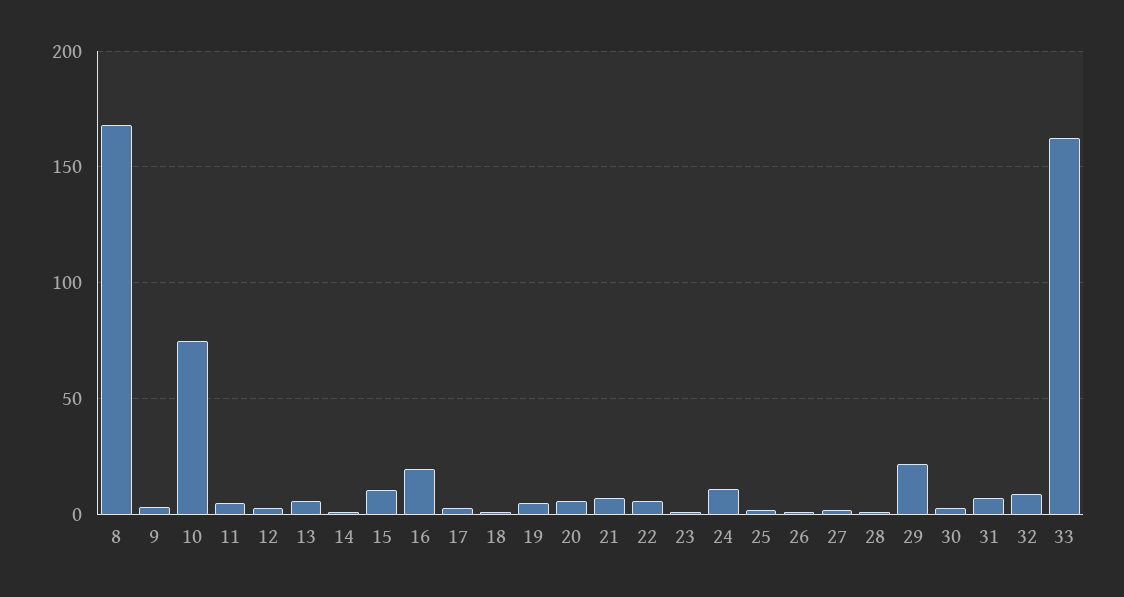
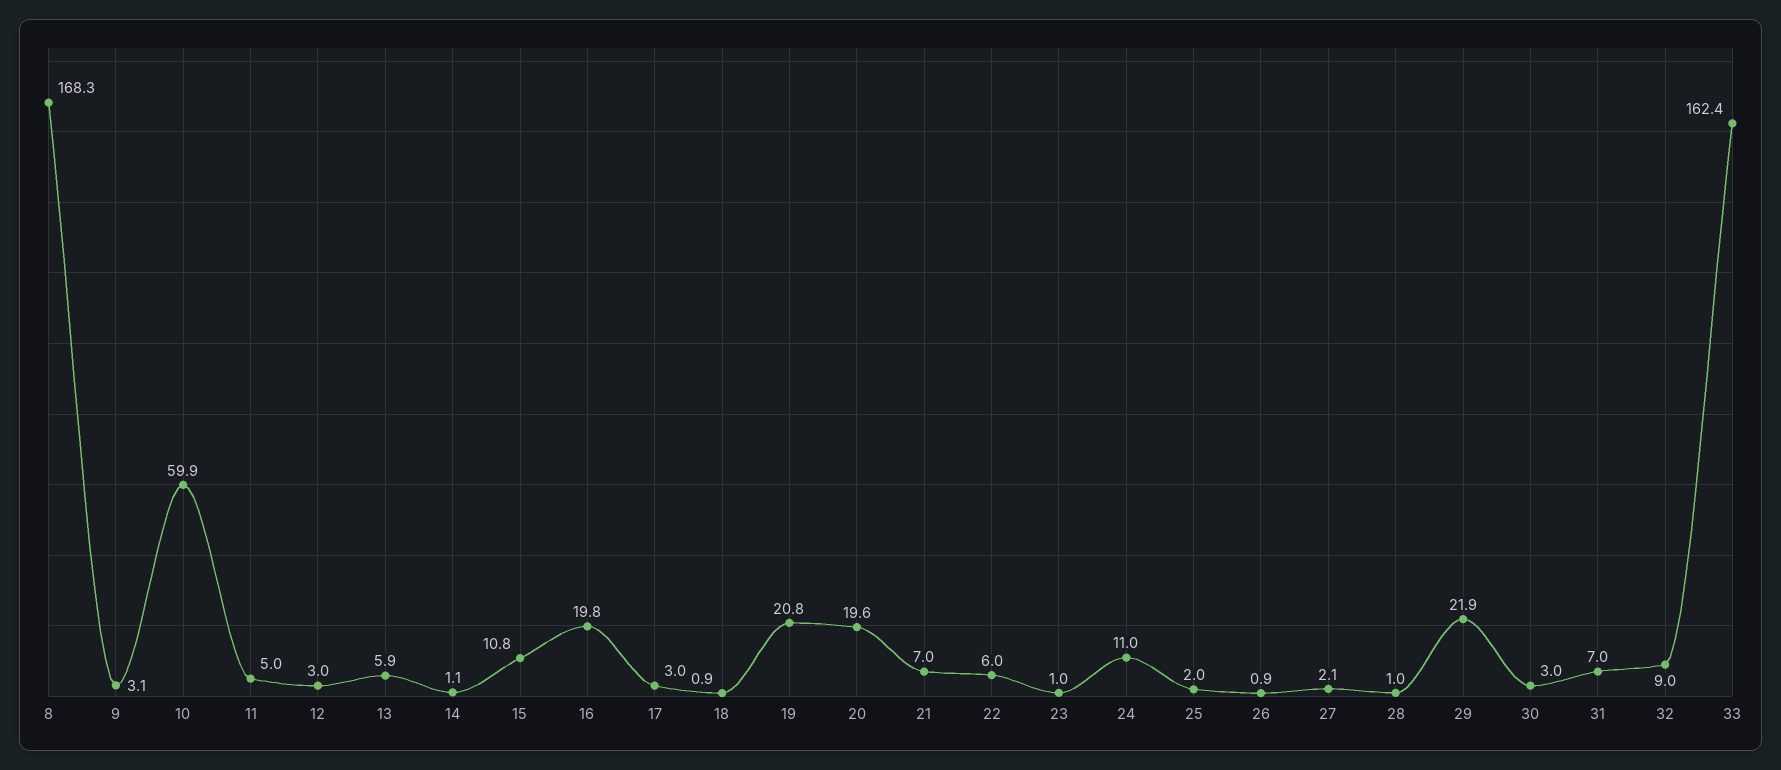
10: 75 -> 59.9
19: 5 -> 20.8
20: 5 -> 19.6

